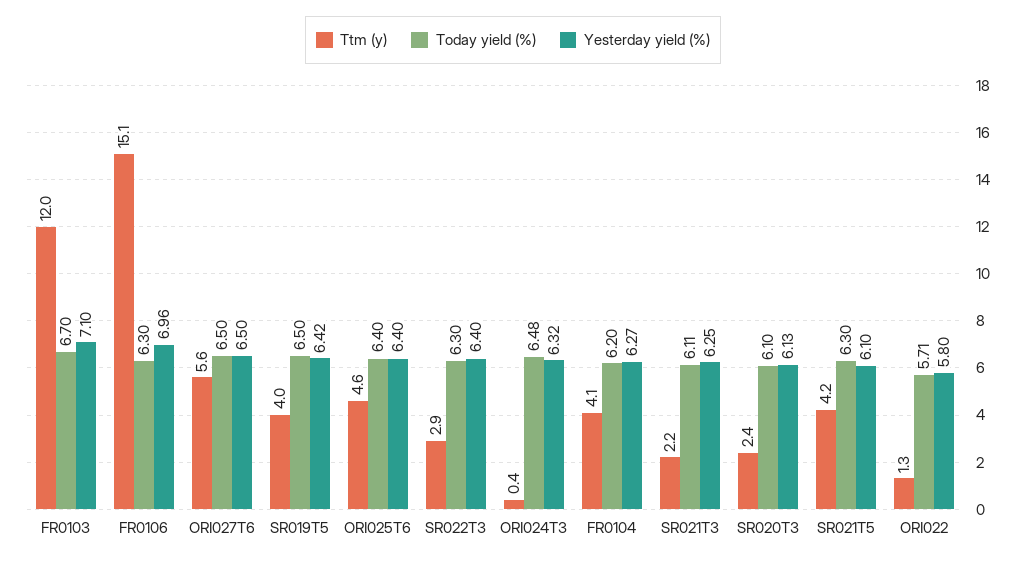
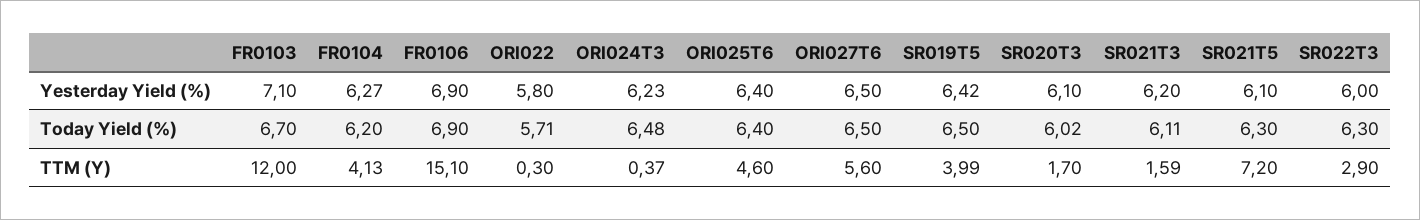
Today yield (%), FR0106: 6.3 -> 6.9
Yesterday yield (%), FR0106: 6.96 -> 6.9
Yesterday yield (%), SR022T3: 6.4 -> 6
Yesterday yield (%), ORI024T3: 6.32 -> 6.23
Ttm (y), SR021T3: 2.2 -> 1.59
Yesterday yield (%), SR021T3: 6.25 -> 6.2
Ttm (y), SR020T3: 2.4 -> 1.7
Today yield (%), SR020T3: 6.1 -> 6.02
Yesterday yield (%), SR020T3: 6.13 -> 6.1
Ttm (y), SR021T5: 4.2 -> 7.2
Ttm (y), ORI022: 1.3 -> 0.3

